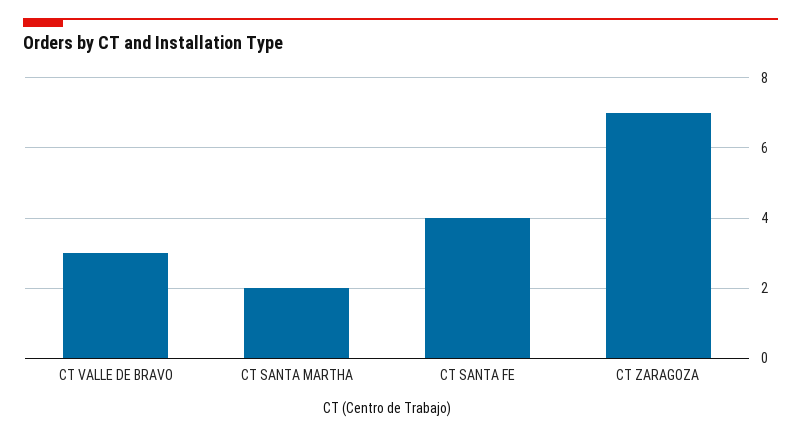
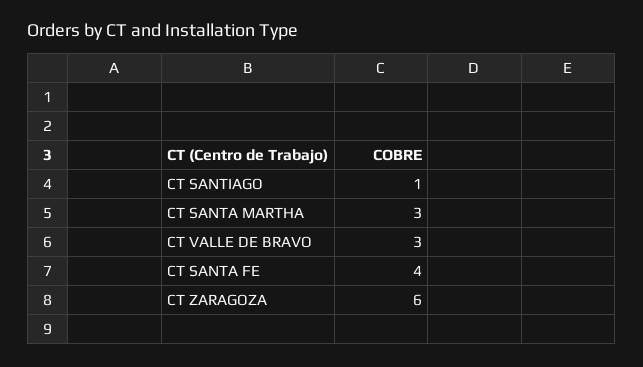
CT SANTA MARTHA: 2 -> 3
CT ZARAGOZA: 7 -> 6
CT SANTIAGO: none -> 1

